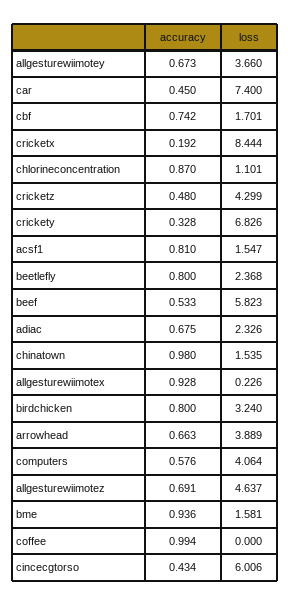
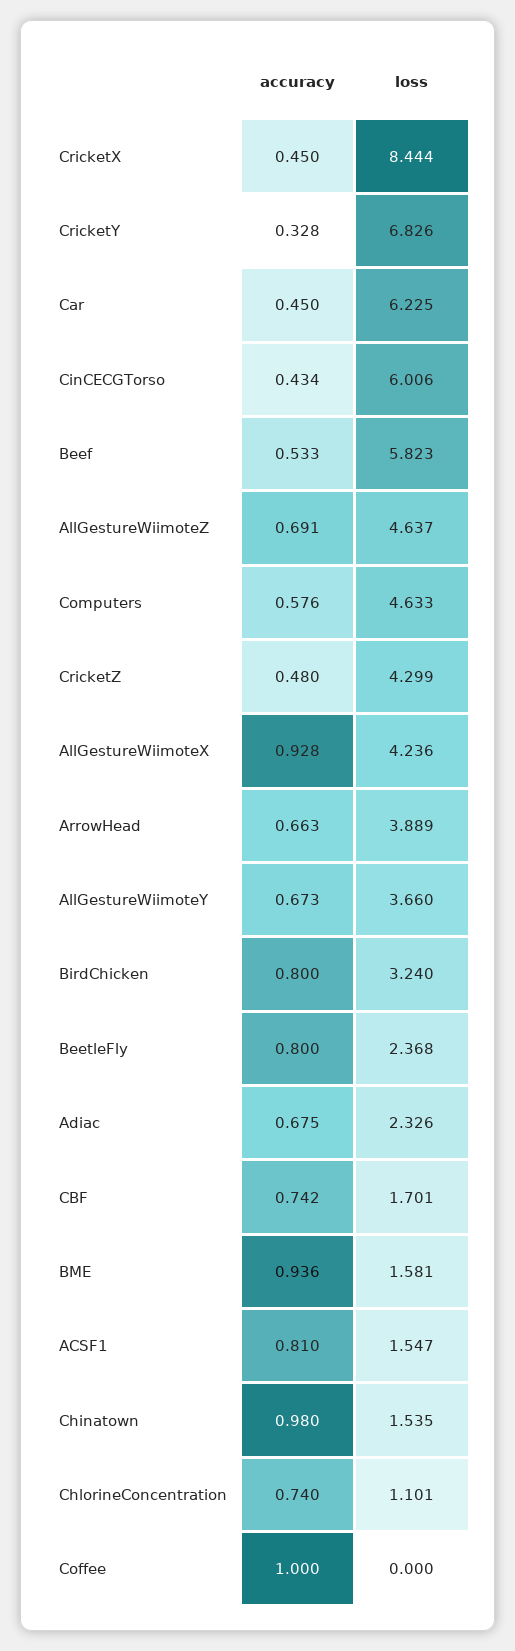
loss, car: 7.4 -> 6.225
accuracy, cricketx: 0.192 -> 0.45
accuracy, chlorineconcentration: 0.87 -> 0.74
loss, allgesturewiimotex: 0.226 -> 4.236
loss, computers: 4.064 -> 4.633
accuracy, coffee: 0.994 -> 1

